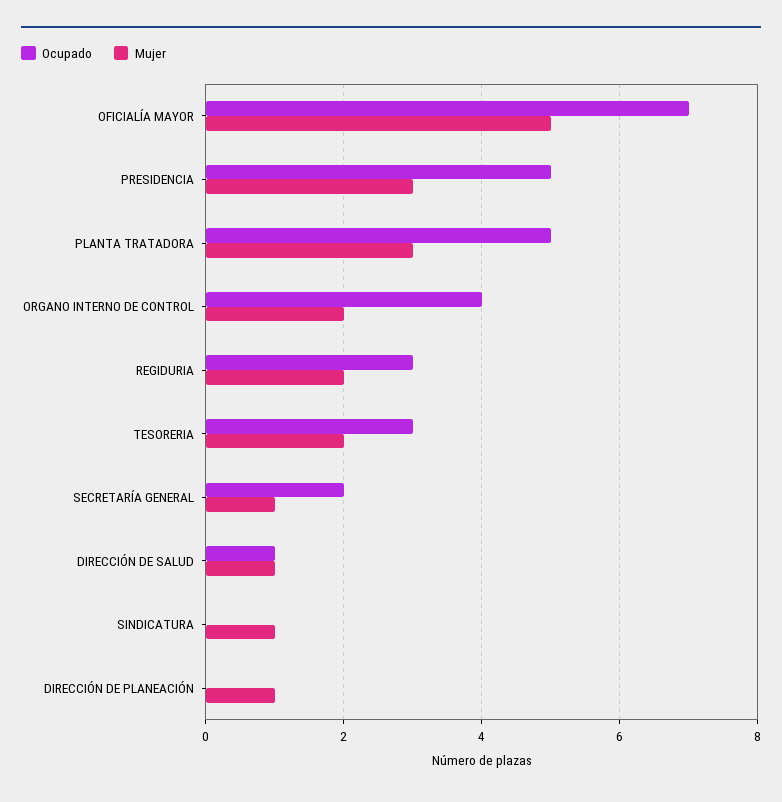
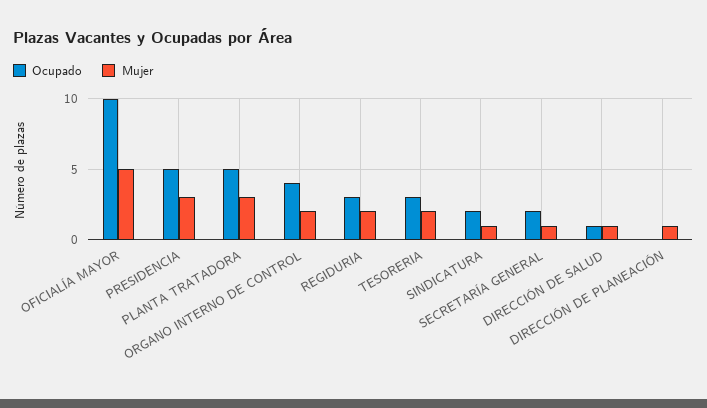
Ocupado, OFICIALÍA MAYOR: 7 -> 10
Ocupado, SINDICATURA: 0 -> 2

